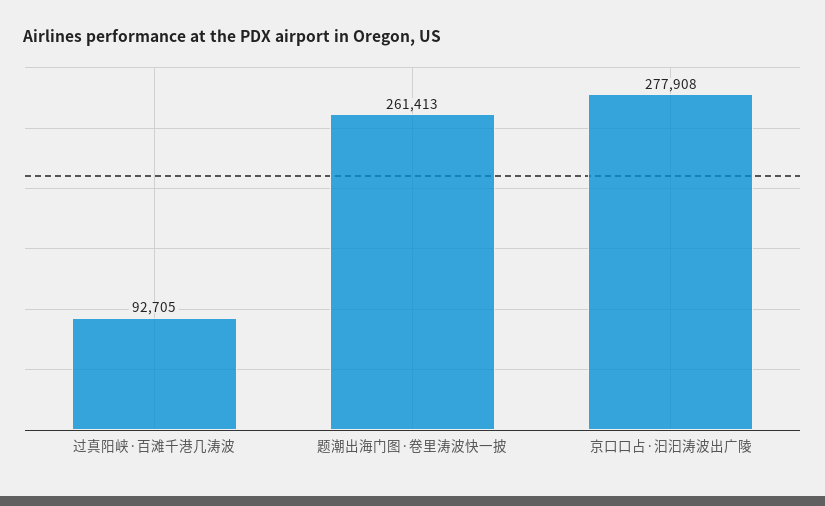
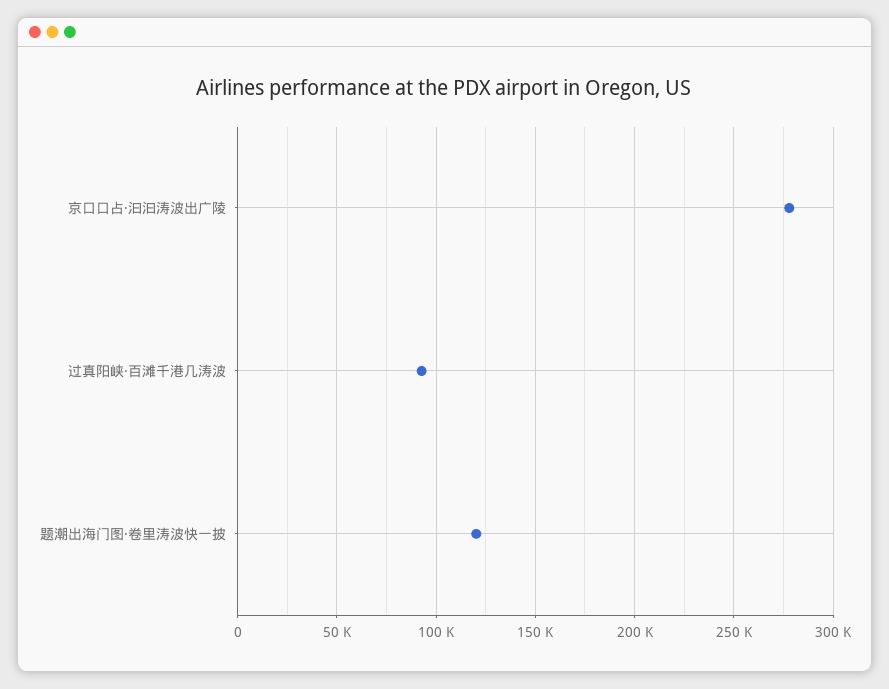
题潮出海门图·卷里涛波快一披: 261413 -> 120000

